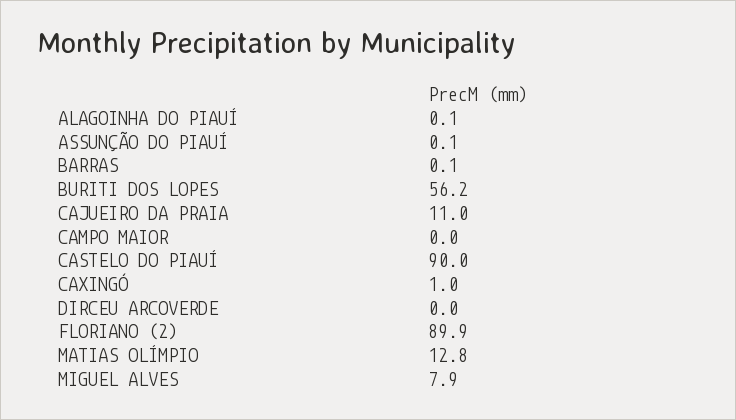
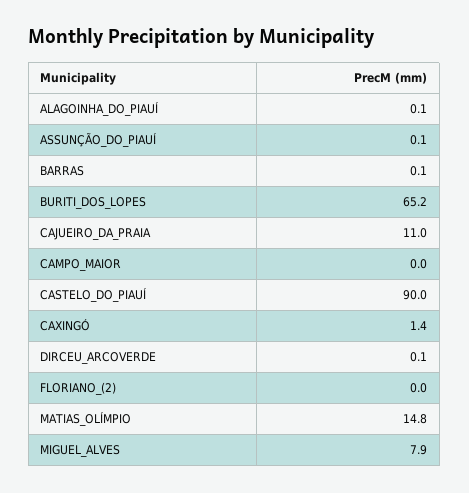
BURITI DOS LOPES: 56.2 -> 65.2
CAXINGÓ: 1 -> 1.4
DIRCEU ARCOVERDE: 0 -> 0.1
FLORIANO (2): 89.9 -> 0
MATIAS OLÍMPIO: 12.8 -> 14.8

